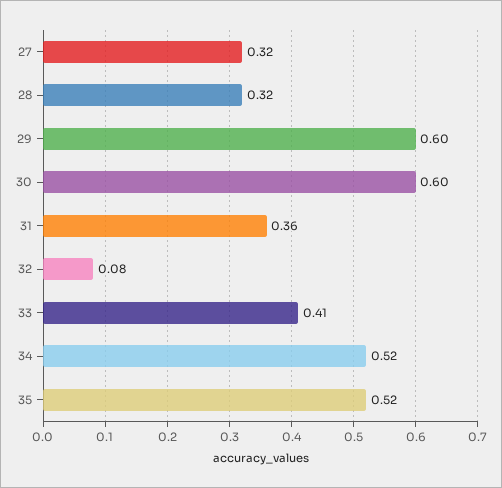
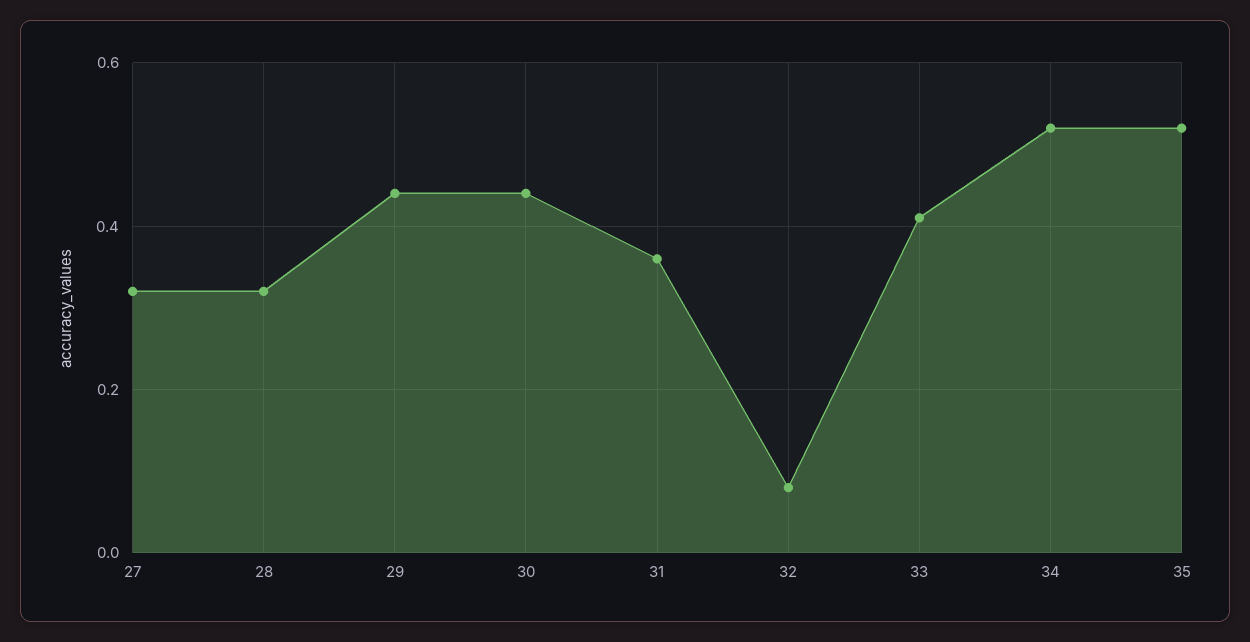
29: 0.6 -> 0.45
30: 0.6 -> 0.45

